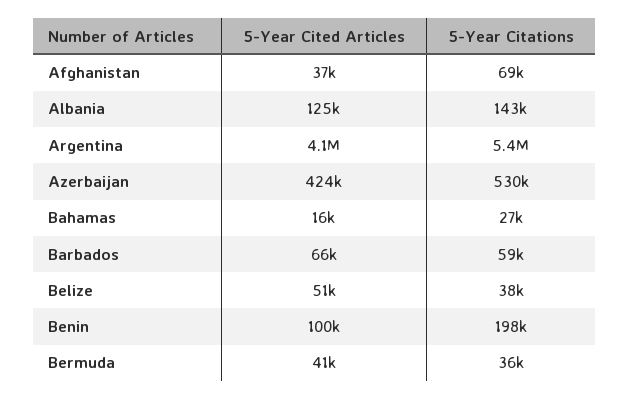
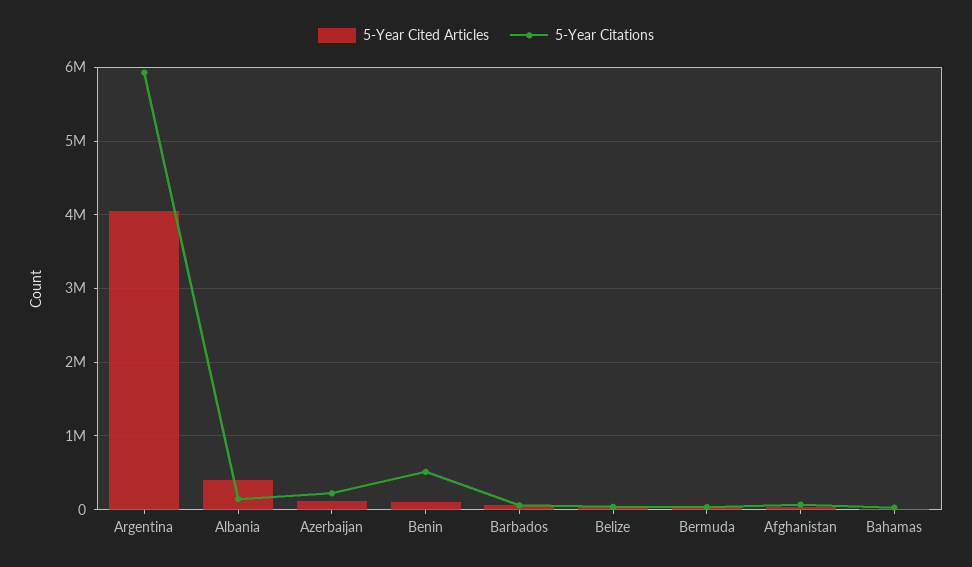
5-Year Cited Articles, Albania: 125000 -> 400000
5-Year Citations, Argentina: 5400000 -> 5900000
5-Year Cited Articles, Azerbaijan: 424000 -> 100000
5-Year Citations, Azerbaijan: 530000 -> 200000
5-Year Citations, Benin: 198000 -> 500000

